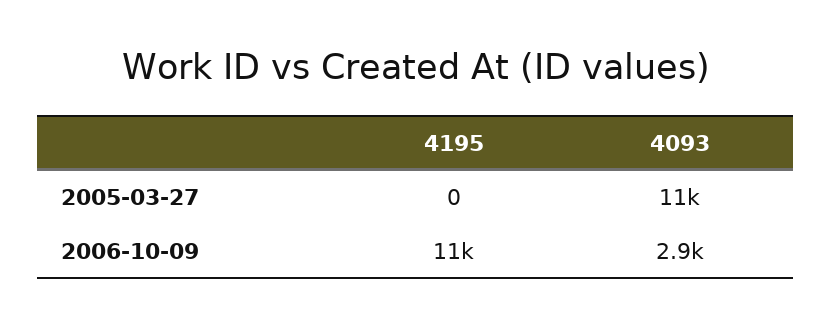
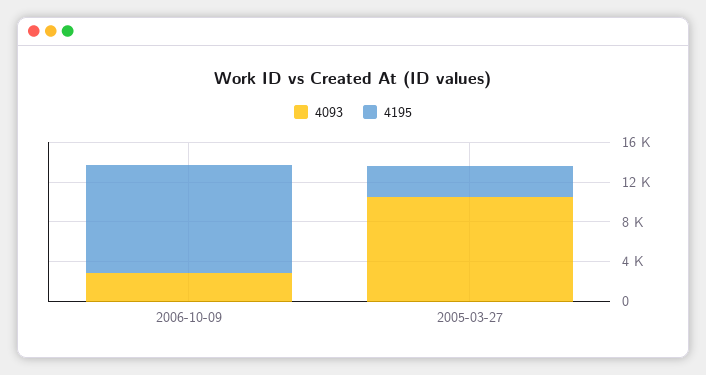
4195, 2005-03-27: 0 -> 3000

